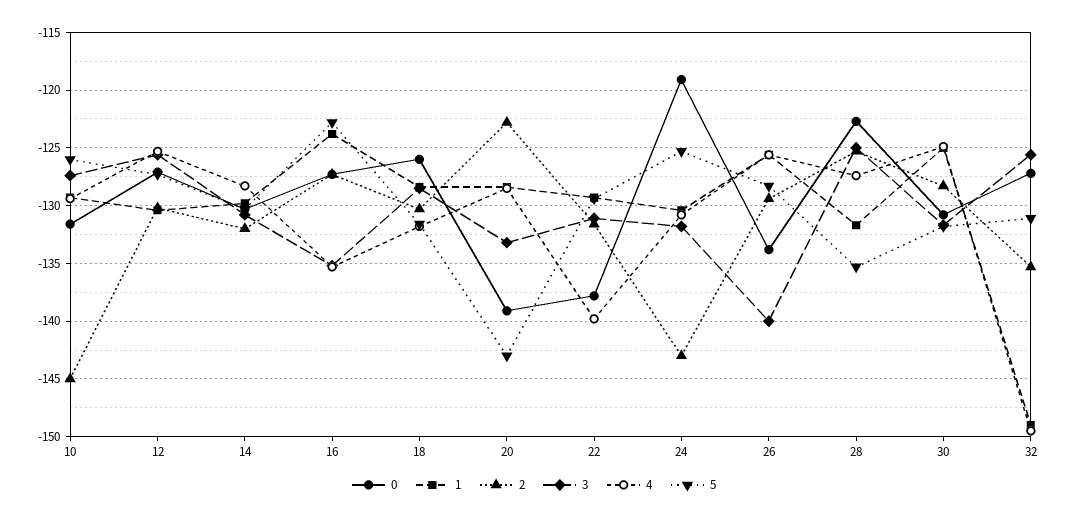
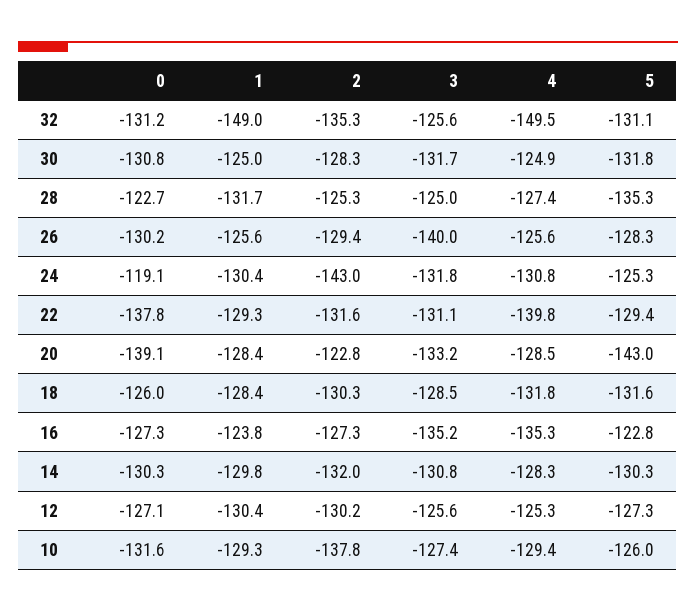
2, 10: -145 -> -137.8
0, 26: -134 -> -130.2
0, 32: -127 -> -131.2

